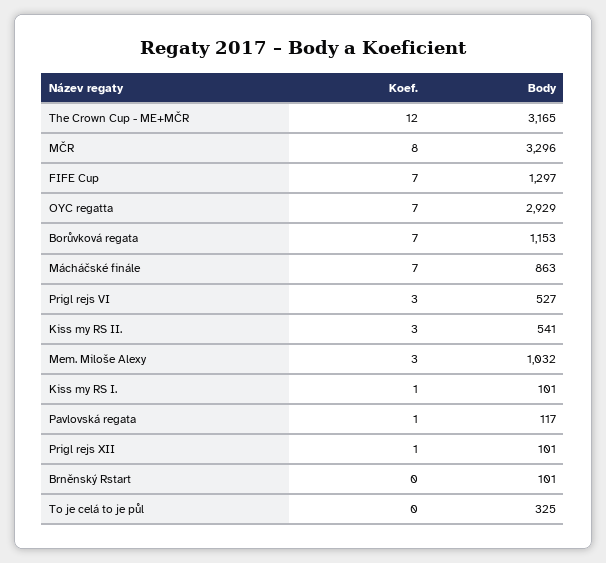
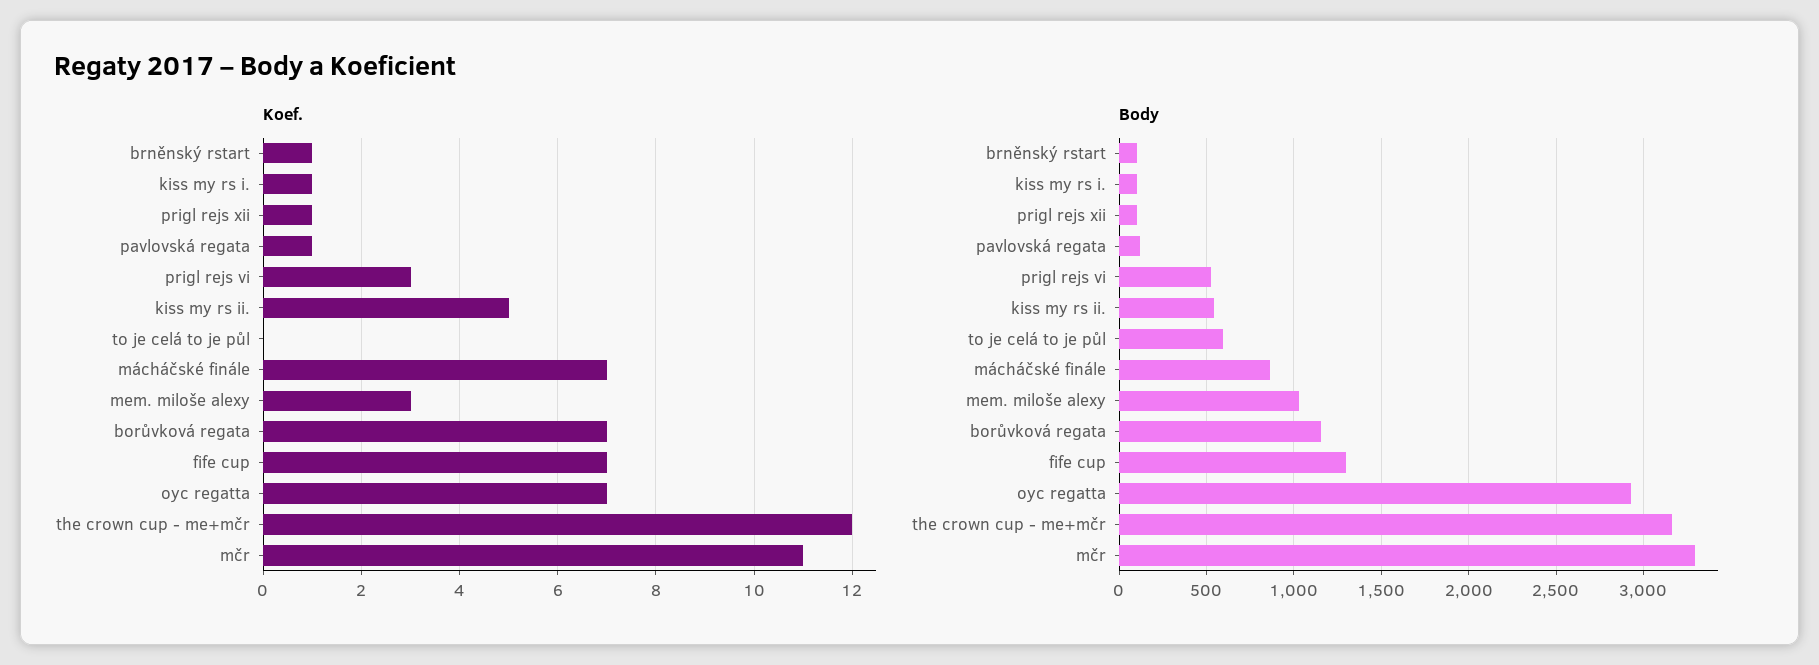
Koef., MČR: 8 -> 11
Koef., Kiss my RS II.: 3 -> 5
Koef., Brněnský Rstart: 0 -> 1
Body, To je celá to je půl: 325 -> 600

